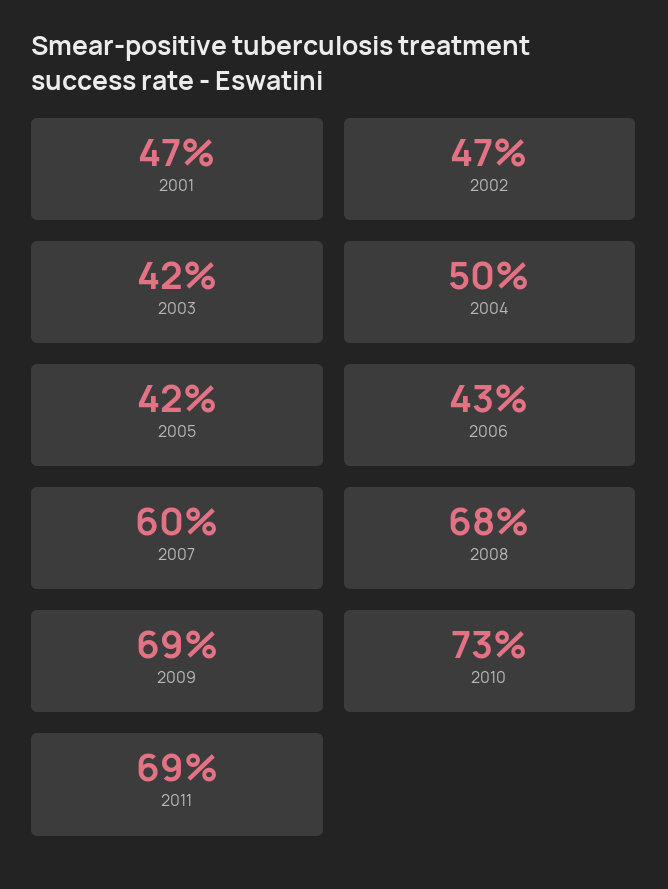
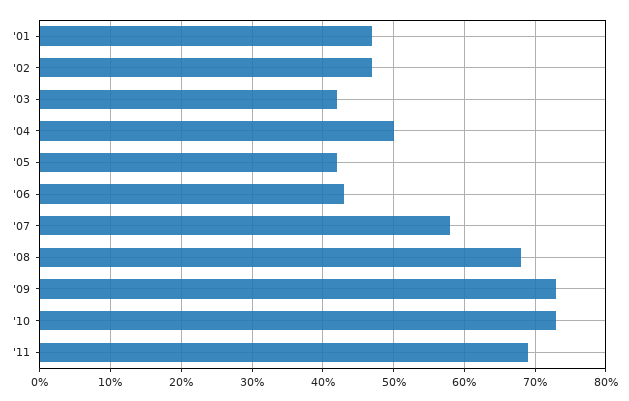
2007: 60 -> 58
2009: 69 -> 73

